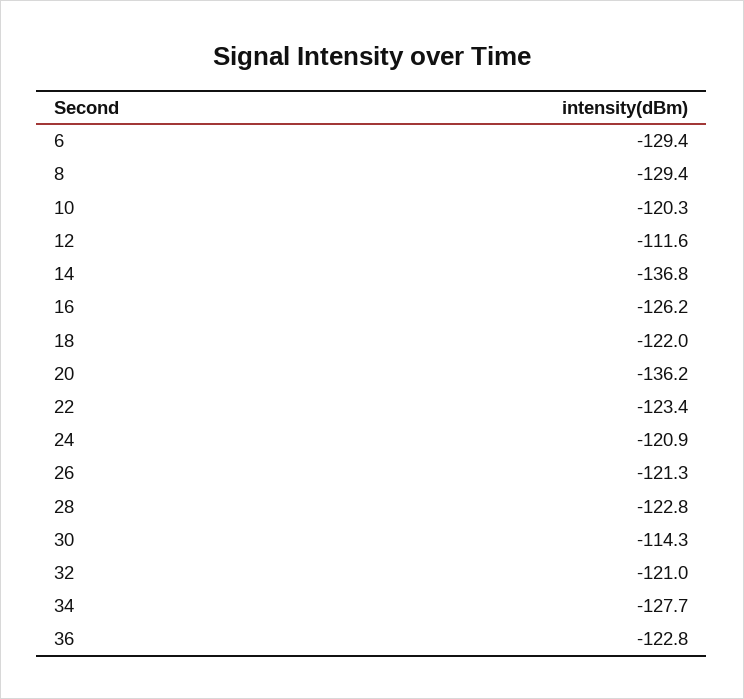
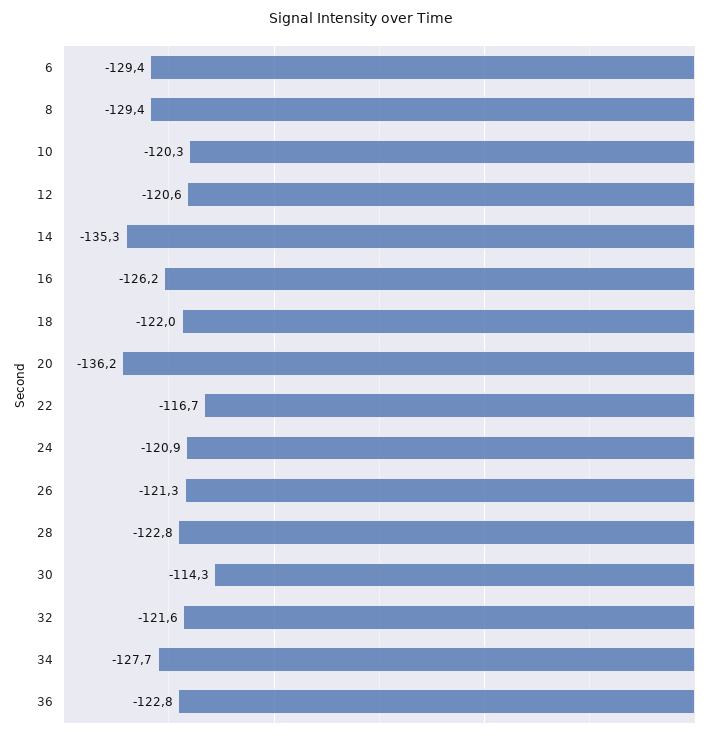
12: -111.6 -> -120.6
14: -136.8 -> -135.3
22: -123.4 -> -116.7
32: -121 -> -121.6

